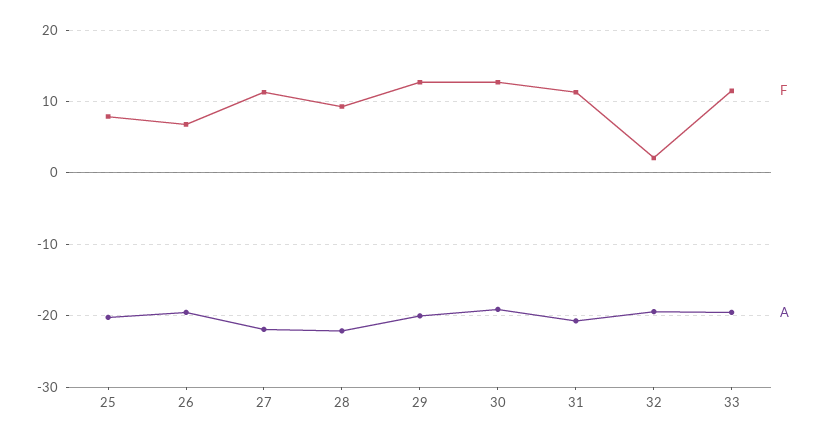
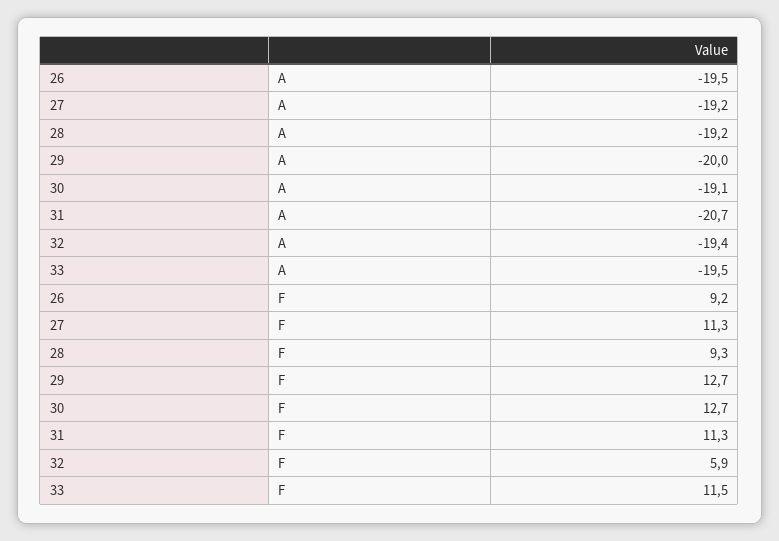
F, 25: 8 -> none
A, 25: -20 -> none
F, 26: 7 -> 9.2
A, 27: -22 -> -19.2
A, 28: -22 -> -19.2
F, 32: 2 -> 5.9

